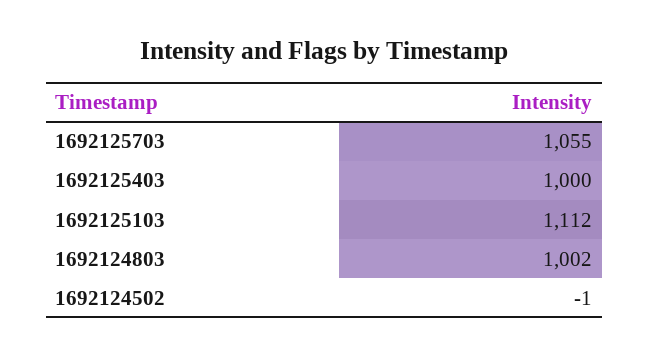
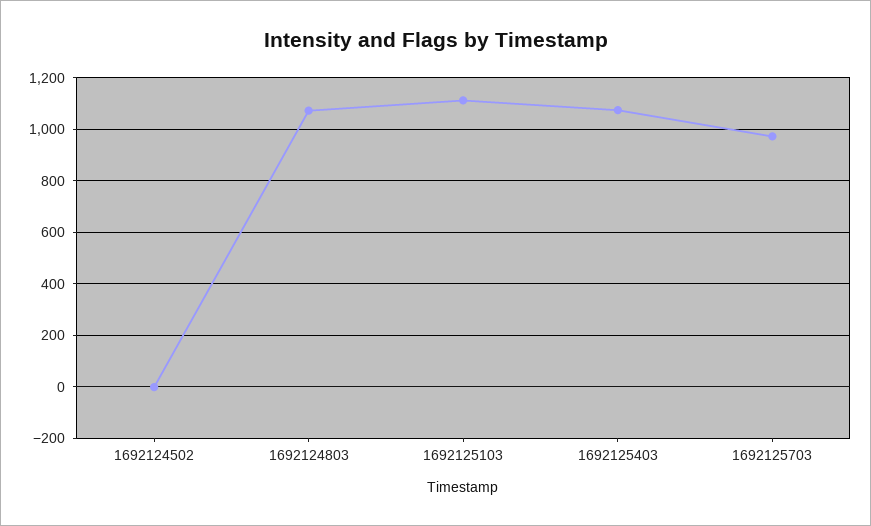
1692125703: 1055 -> 975
1692125403: 1000 -> 1075
1692124803: 1002 -> 1075

